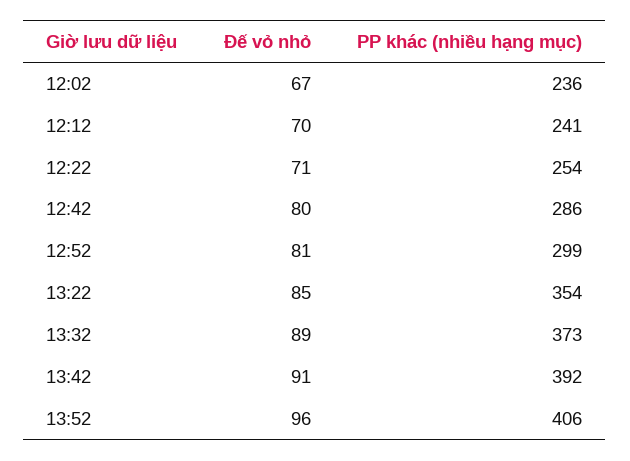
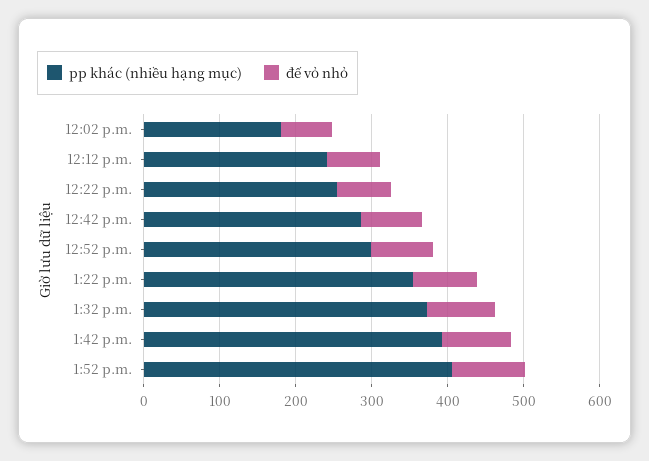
PP khác (nhiều hạng mục), 12:02: 236 -> 180

